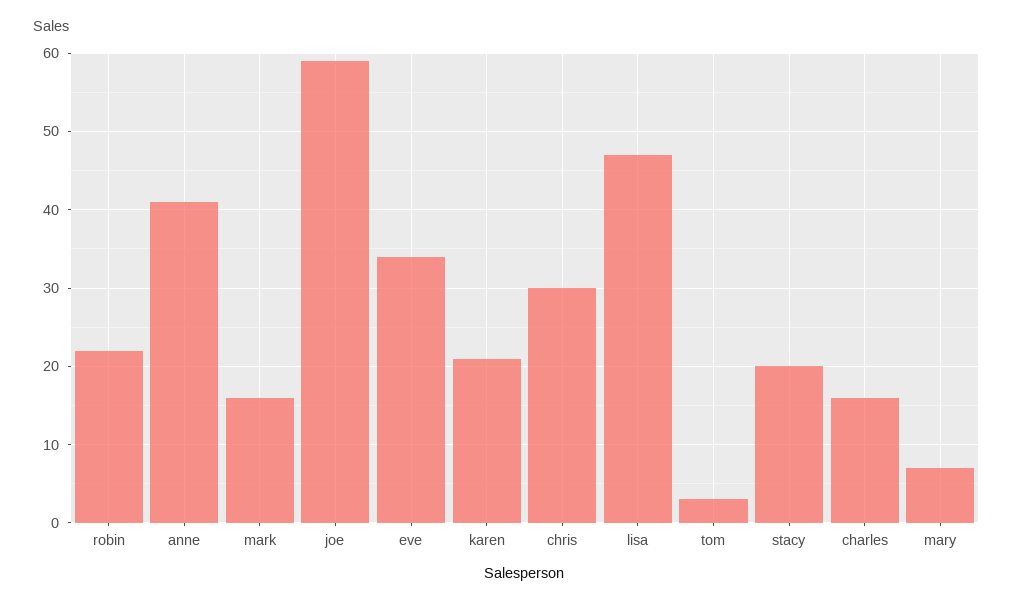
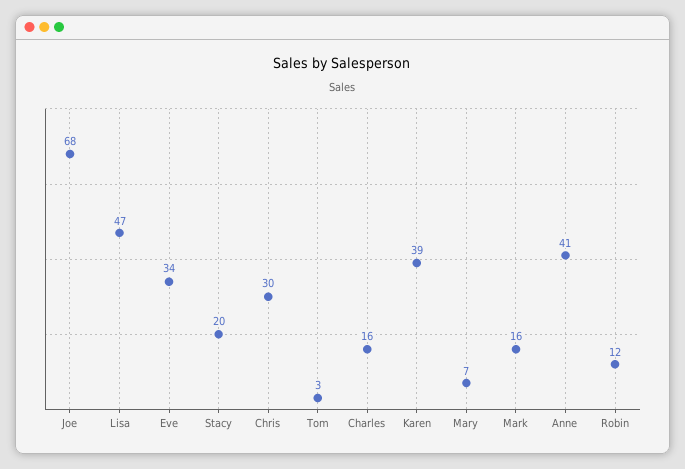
robin: 22 -> 12
joe: 59 -> 68
karen: 21 -> 39

